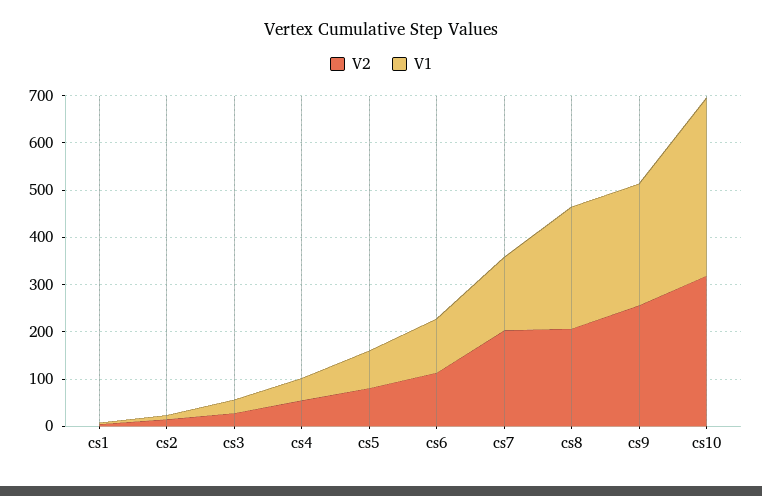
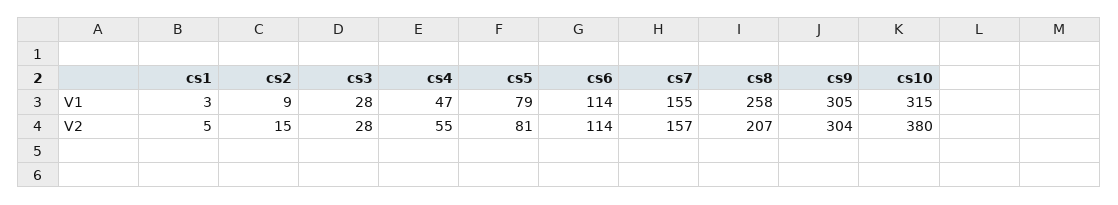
V2, cs7: 200 -> 157
V2, cs9: 260 -> 304
V1, cs9: 260 -> 305
V2, cs10: 320 -> 380
V1, cs10: 380 -> 315

